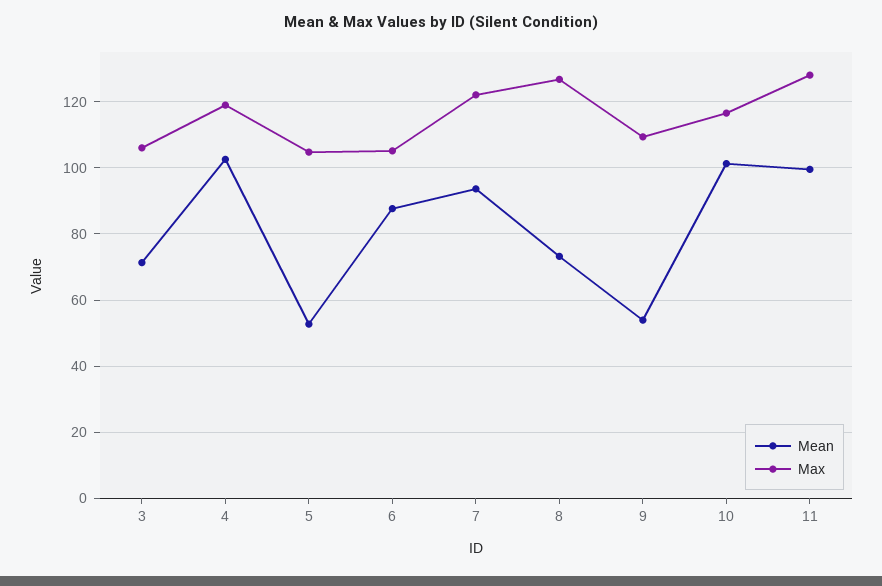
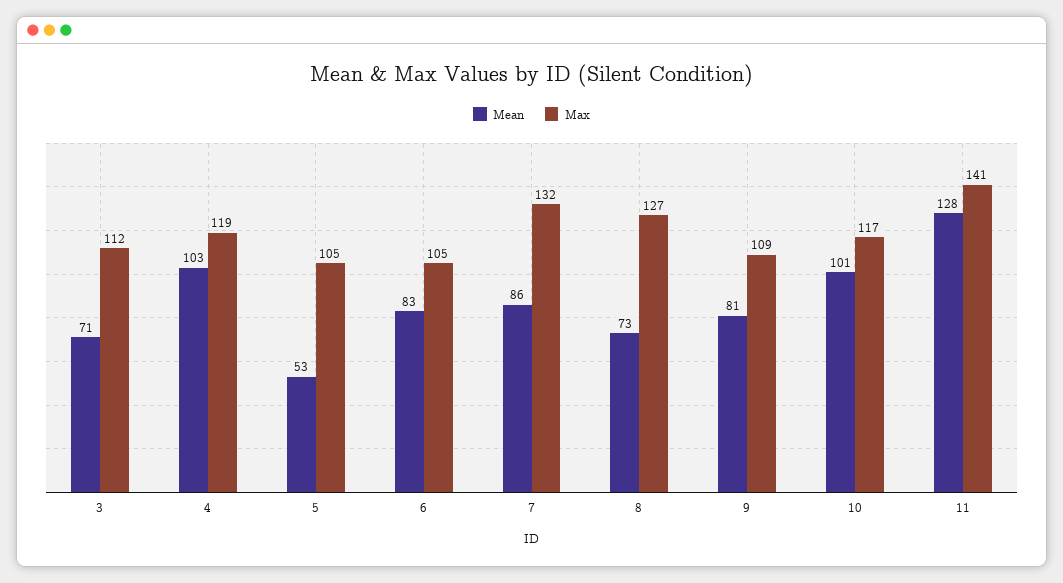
Max, 3: 106 -> 112
Mean, 6: 88 -> 83
Mean, 7: 94 -> 86
Max, 7: 122 -> 132
Mean, 9: 54 -> 81
Mean, 11: 100 -> 128
Max, 11: 128 -> 141

